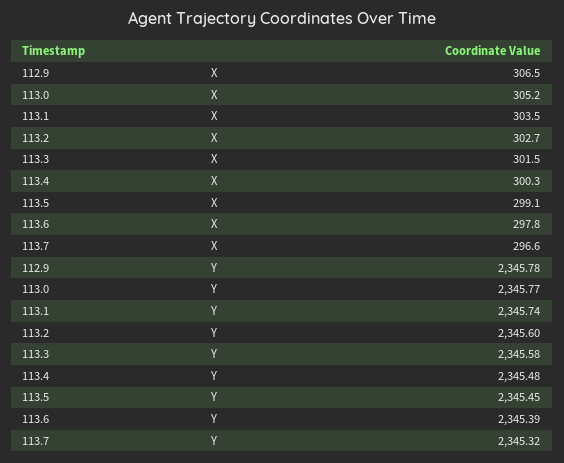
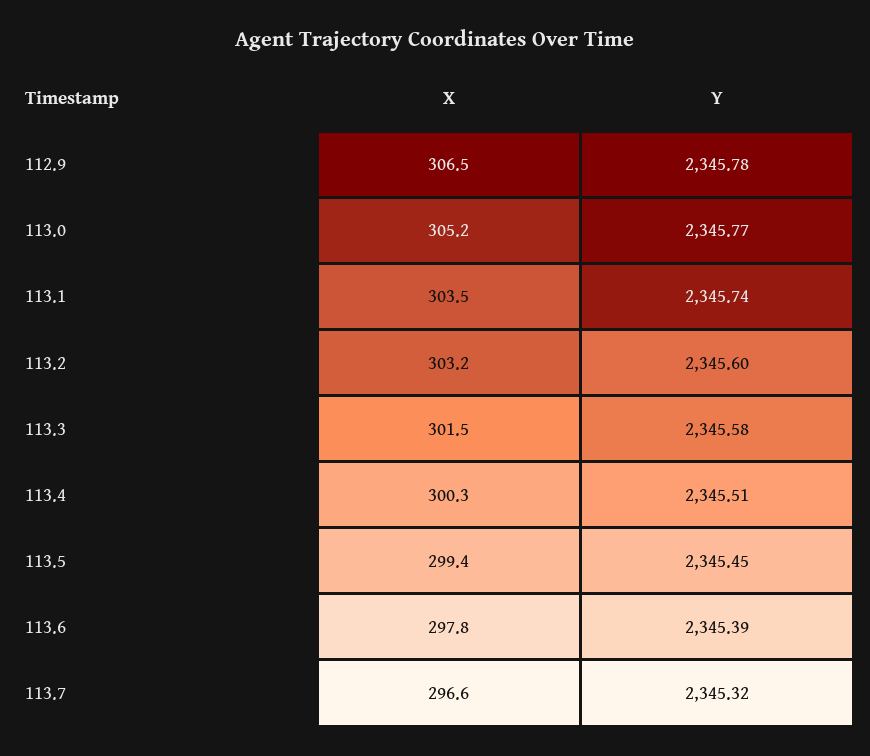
113.2, X: 302.7 -> 303.2
113.5, X: 299.1 -> 299.4
113.4, Y: 2345.48 -> 2345.51

